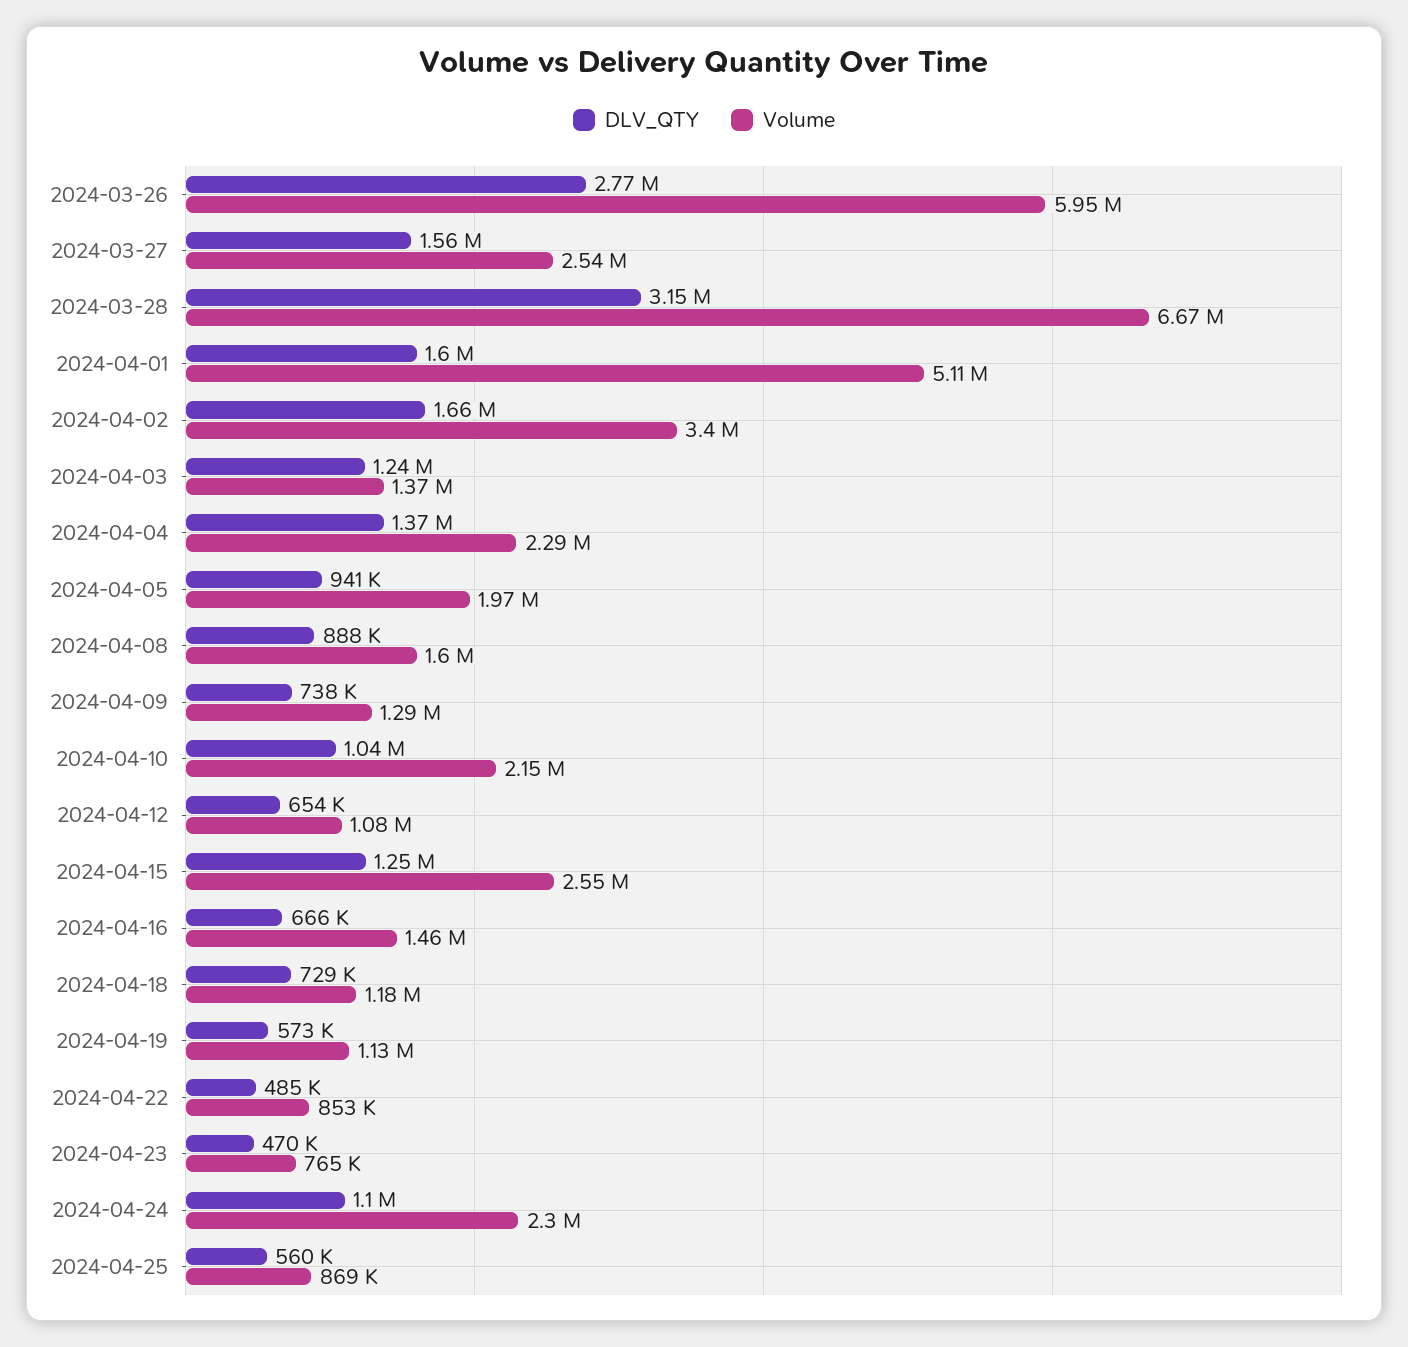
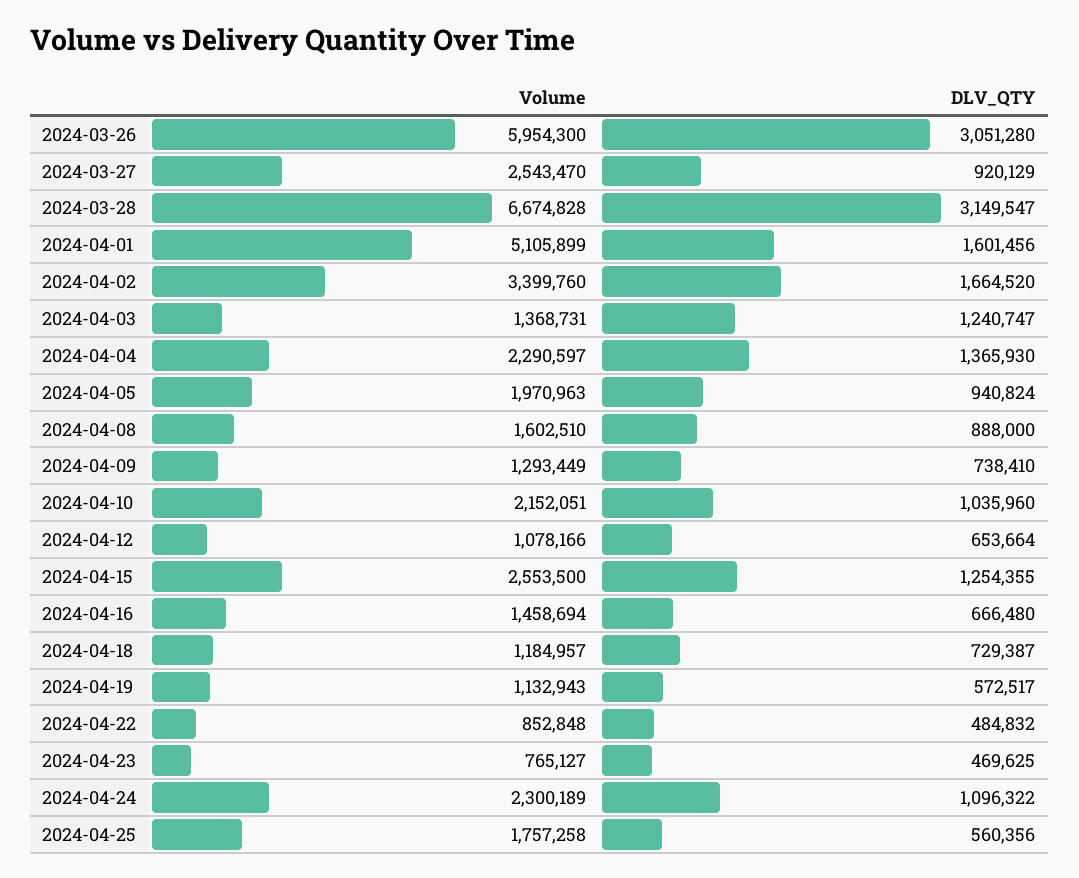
DLV_QTY, 2024-03-26: 2770000 -> 3051280
DLV_QTY, 2024-03-27: 1560000 -> 920129
Volume, 2024-04-25: 869000 -> 1757258

